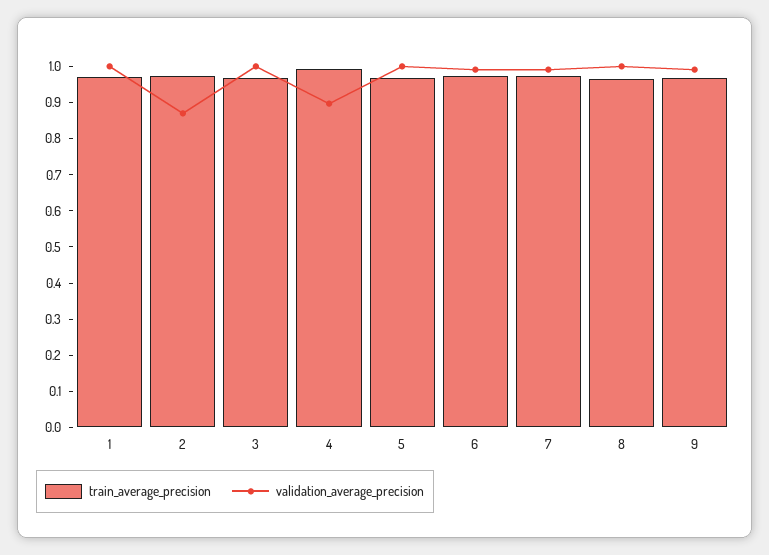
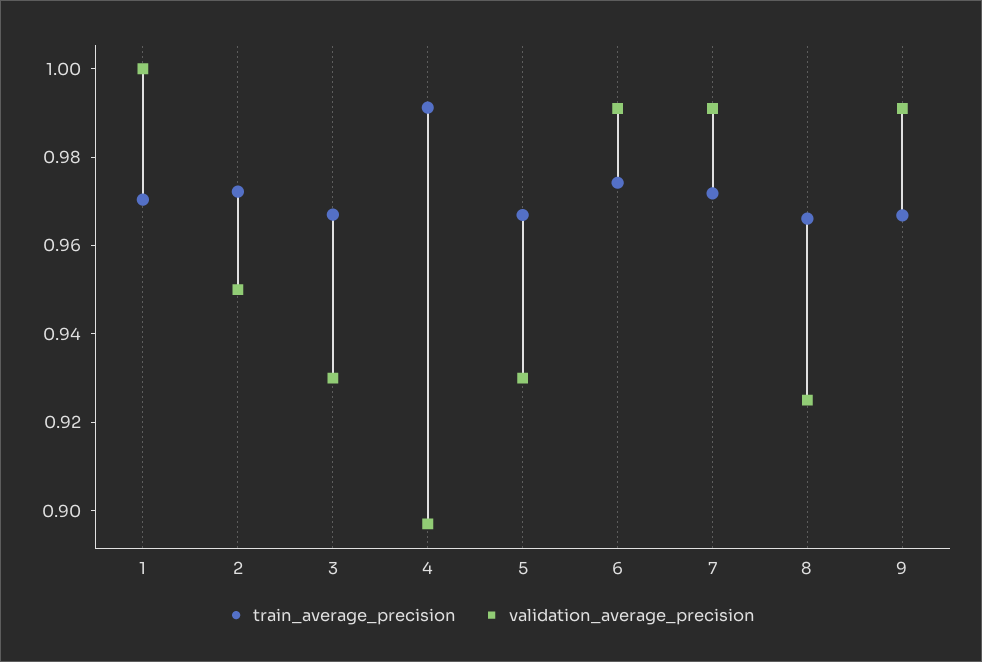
validation_average_precision, 2: 0.875 -> 0.95
validation_average_precision, 3: 1 -> 0.93
validation_average_precision, 5: 1 -> 0.93
validation_average_precision, 8: 1 -> 0.925

